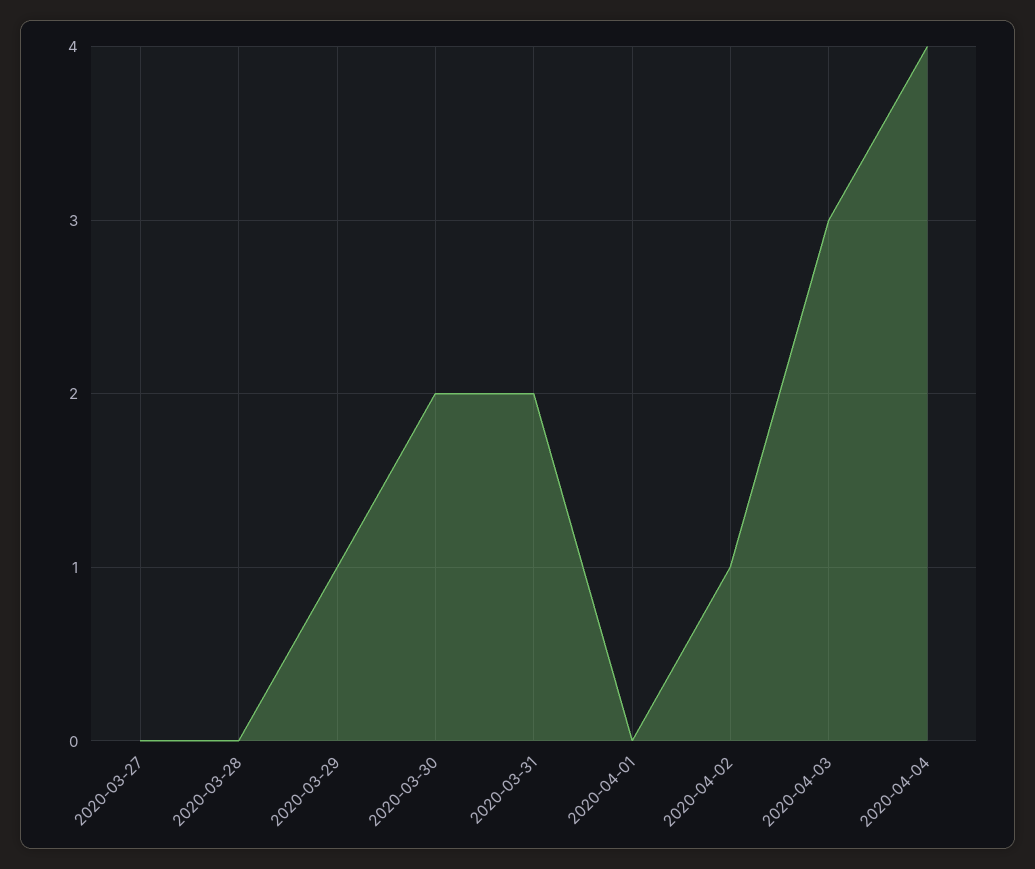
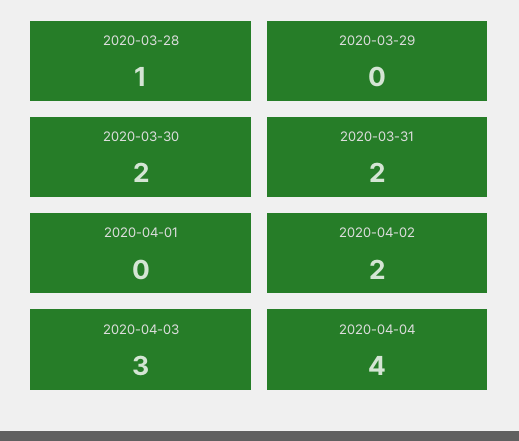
2020-03-27: 0 -> none
2020-03-28: 0 -> 1
2020-03-29: 1 -> 0
2020-04-02: 1 -> 2

